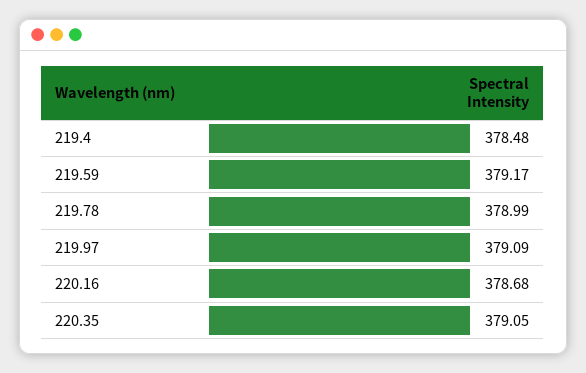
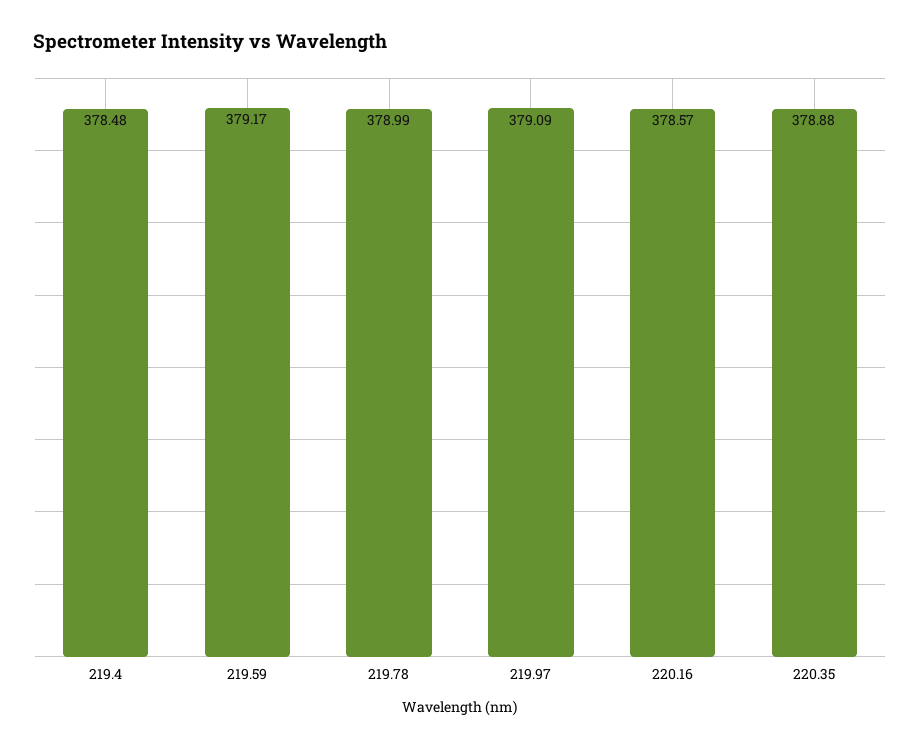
220.16: 378.68 -> 378.57
220.35: 379.05 -> 378.88

